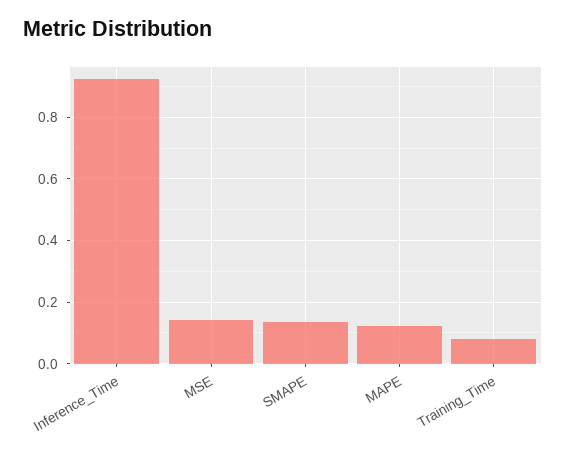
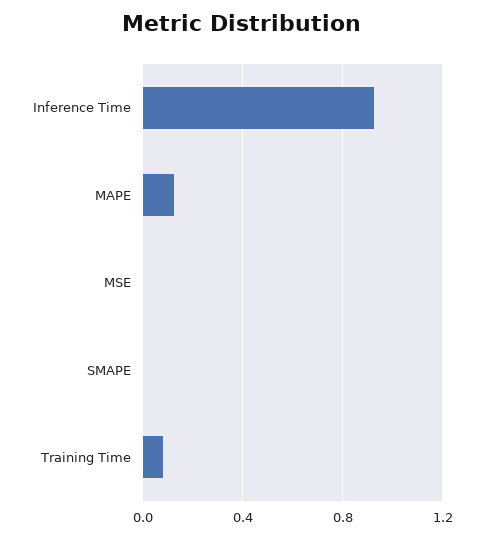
MSE: 0.14 -> 0
SMAPE: 0.14 -> 0

